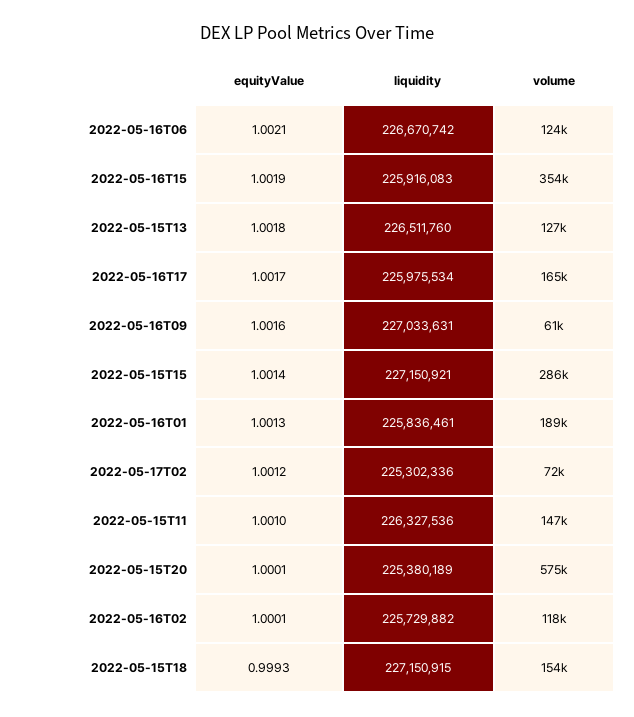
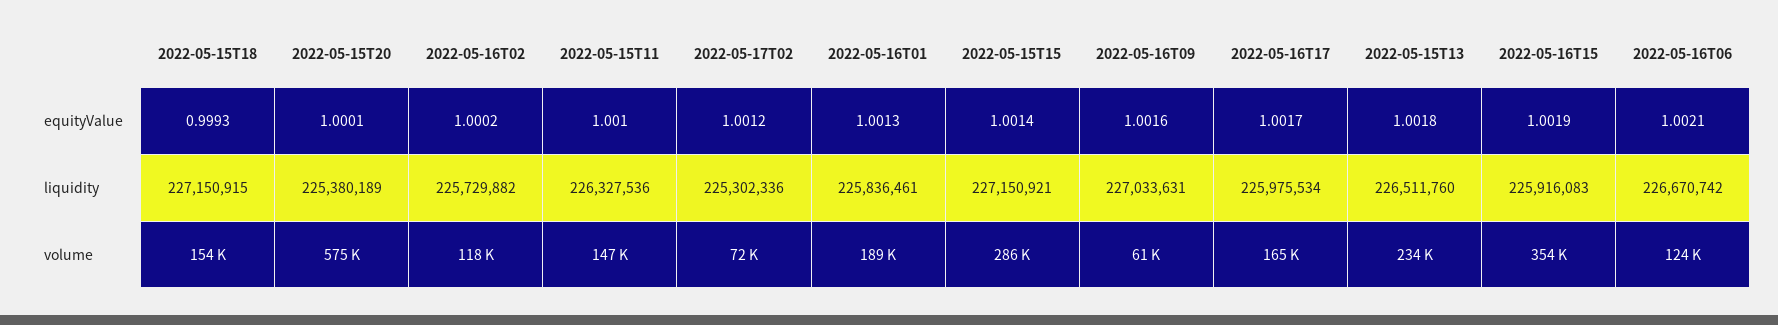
volume, 2022-05-15T13: 127000 -> 234000
equityValue, 2022-05-16T02: 1.0001 -> 1.0002

